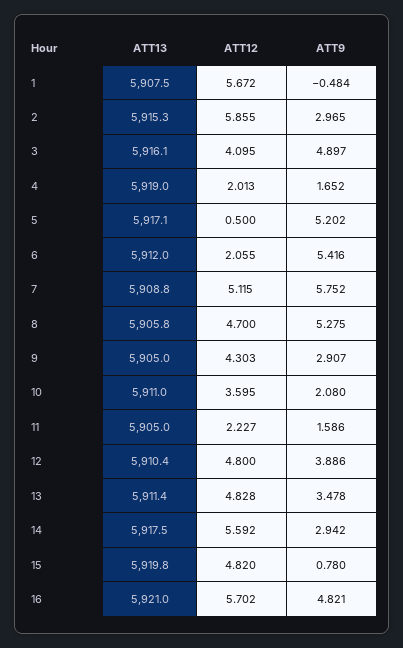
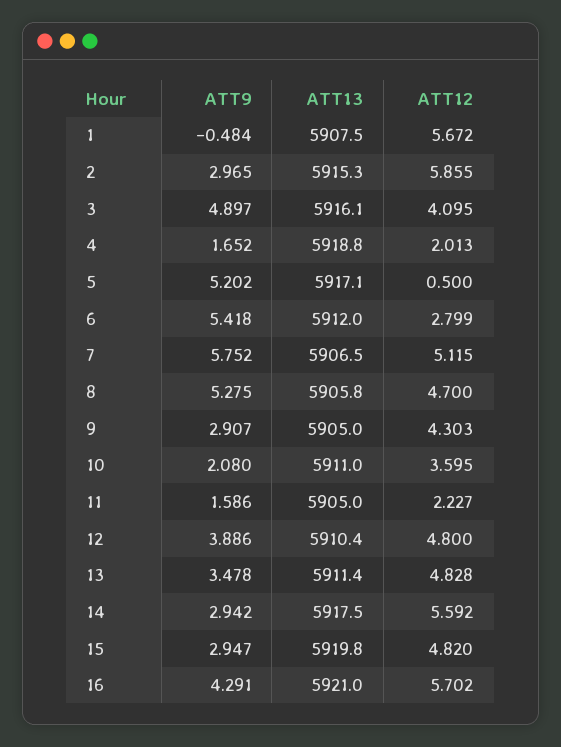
ATT13, 4: 5919 -> 5918.8
ATT12, 6: 2.055 -> 2.799
ATT9, 6: 5.416 -> 5.418
ATT13, 7: 5908.8 -> 5906.5
ATT9, 15: 0.78 -> 2.947
ATT9, 16: 4.821 -> 4.291

